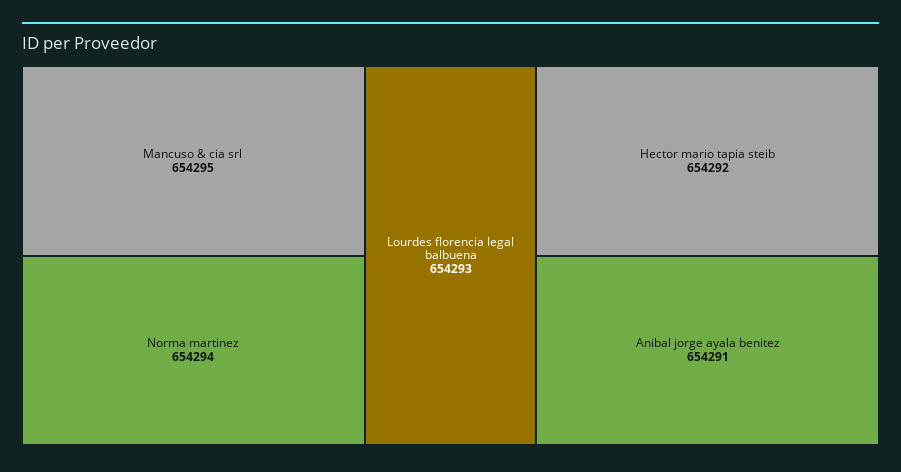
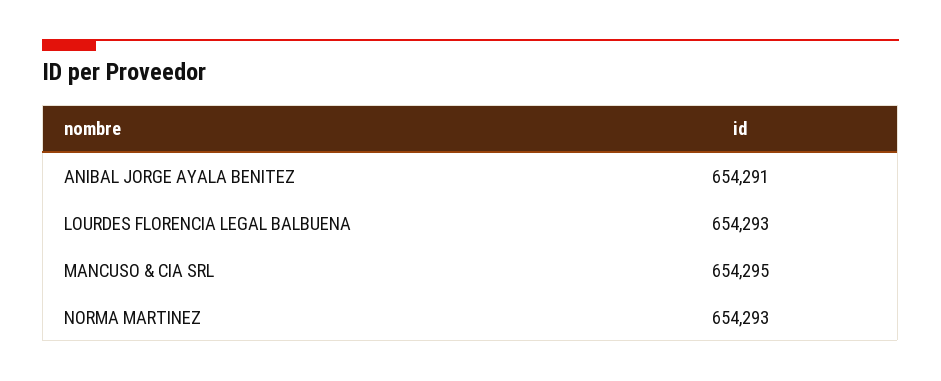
Norma martinez: 654294 -> 654293
Hector mario tapia steib: 654292 -> none

